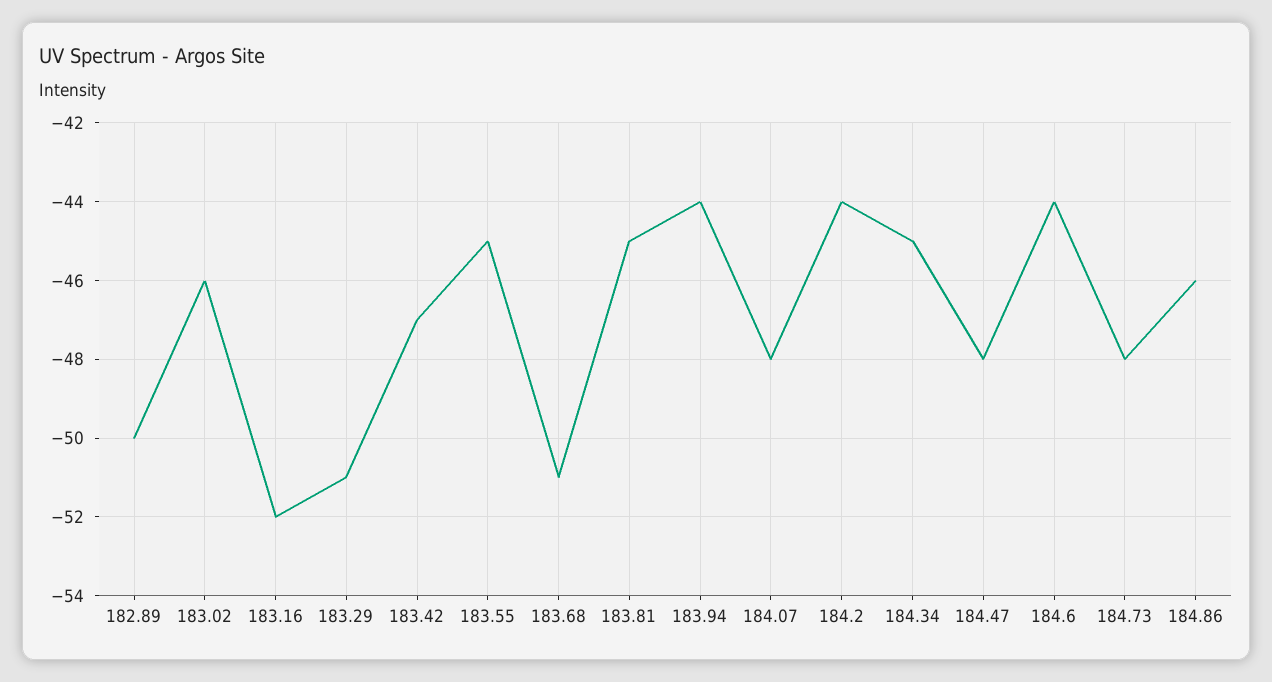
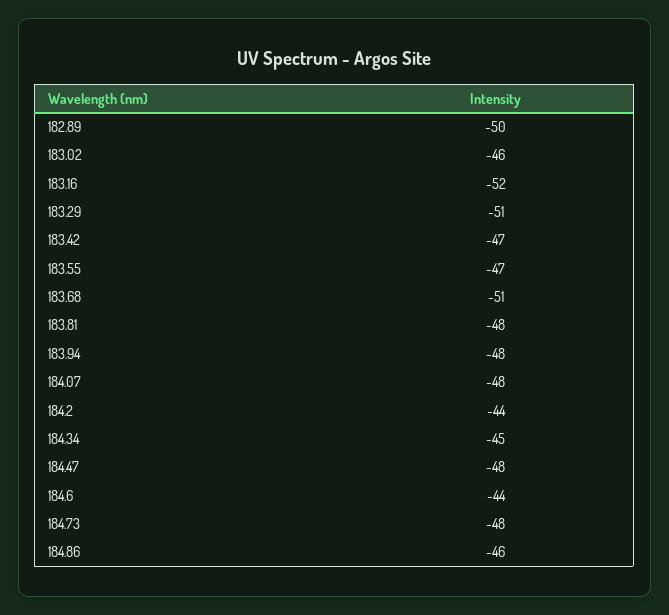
183.55: -45 -> -47
183.81: -45 -> -48
183.94: -44 -> -48

